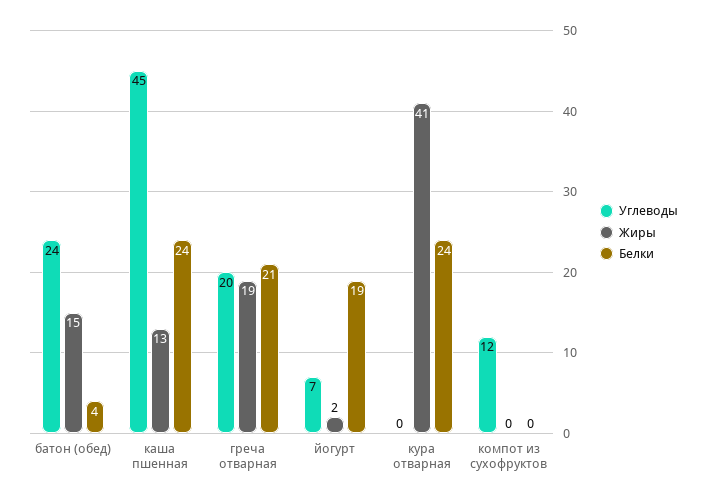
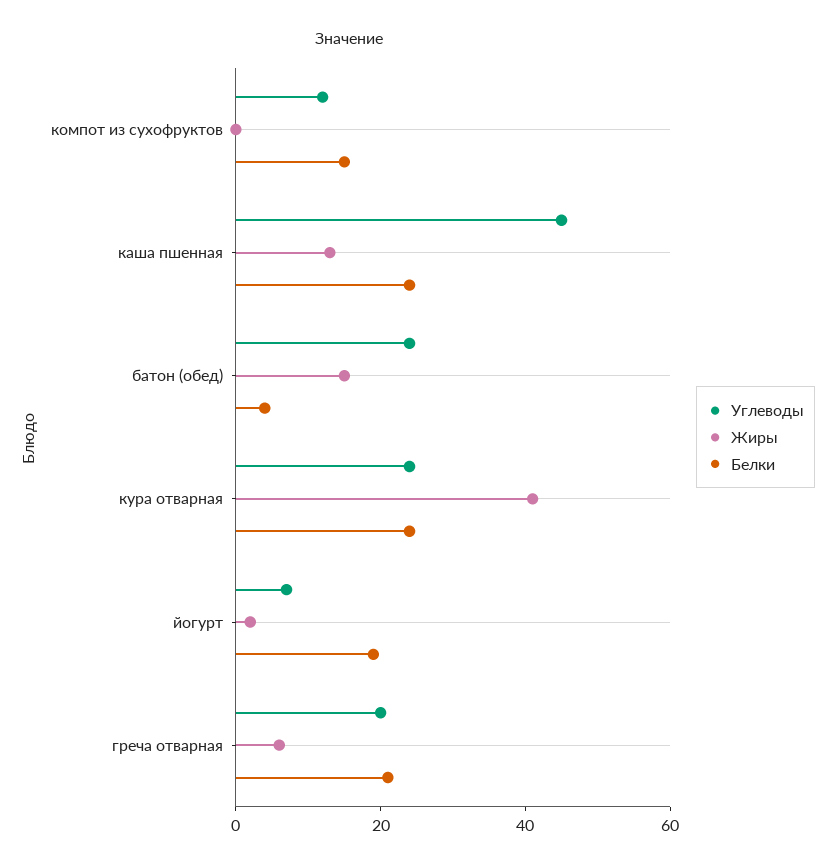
Жиры, греча отварная: 19 -> 5
Углеводы, кура отварная: 0 -> 25
Белки, компот из сухофруктов: 0 -> 15

